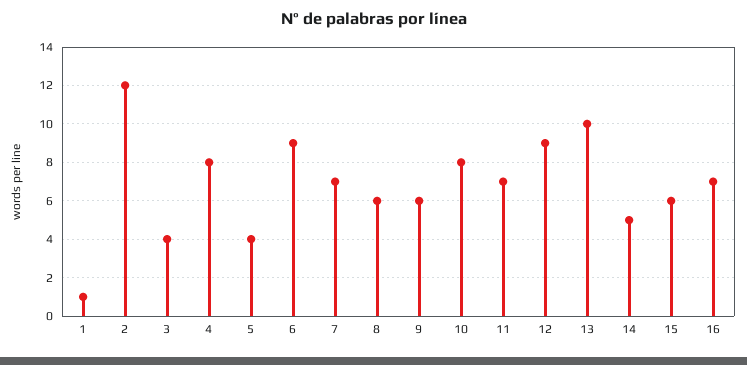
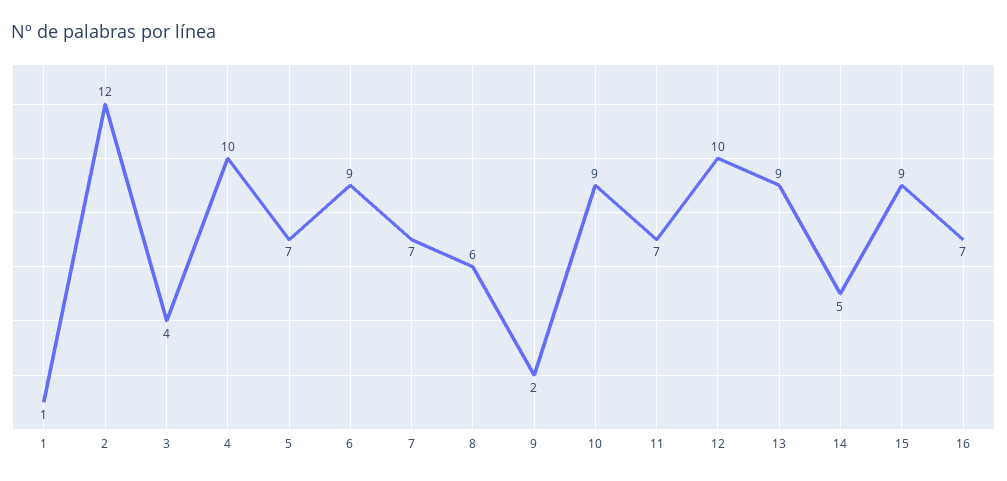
4: 8 -> 10
5: 4 -> 7
9: 6 -> 2
10: 8 -> 9
12: 9 -> 10
13: 10 -> 9
15: 6 -> 9

